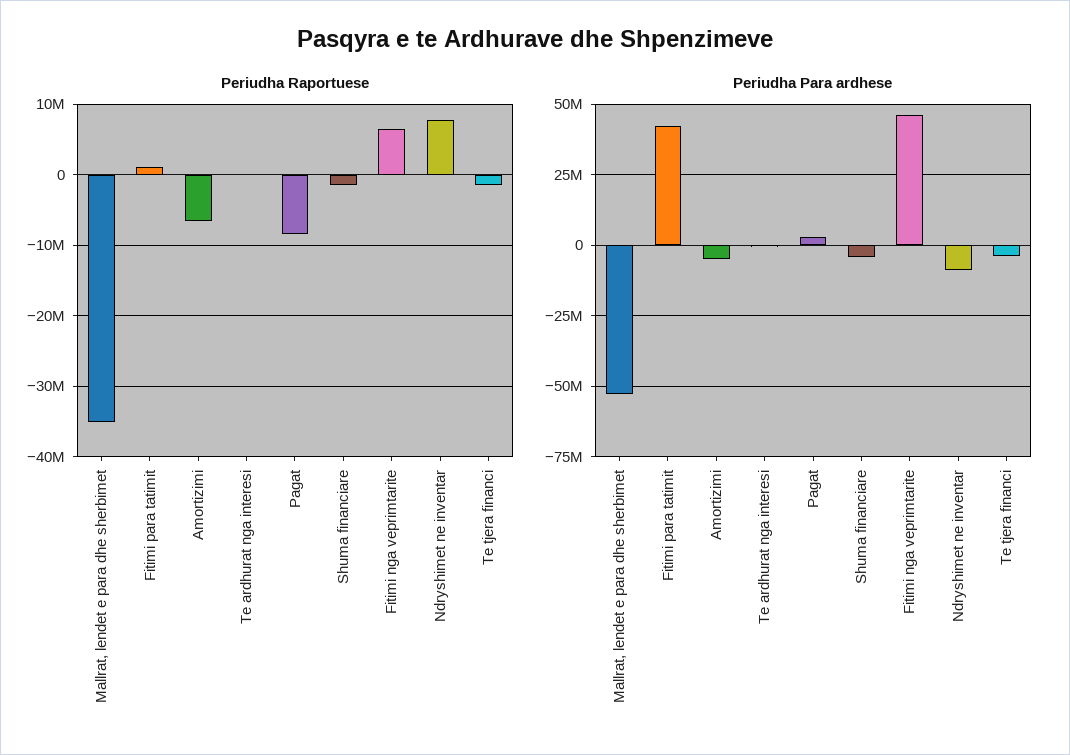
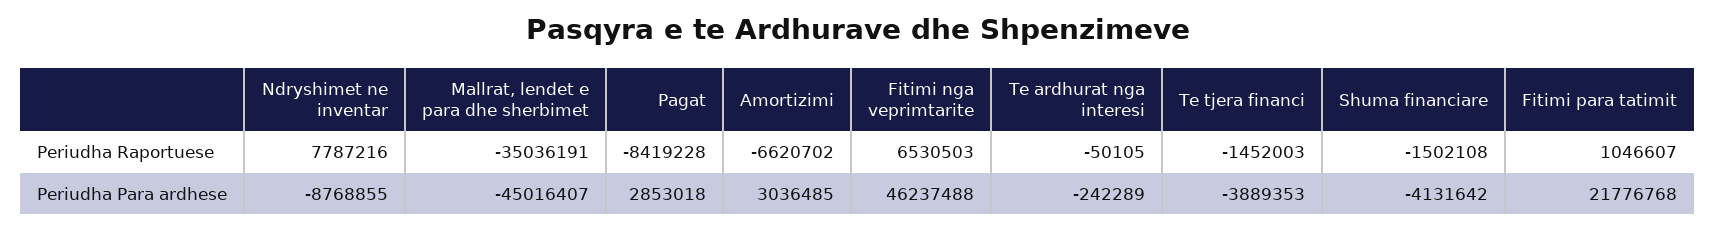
Periudha Para ardhese, Mallrat, lendet e para dhe sherbimet: -52500000 -> -45016407
Periudha Para ardhese, Fitimi para tatimit: 42500000 -> 21776768
Periudha Para ardhese, Amortizimi: -5000000 -> 3036485

